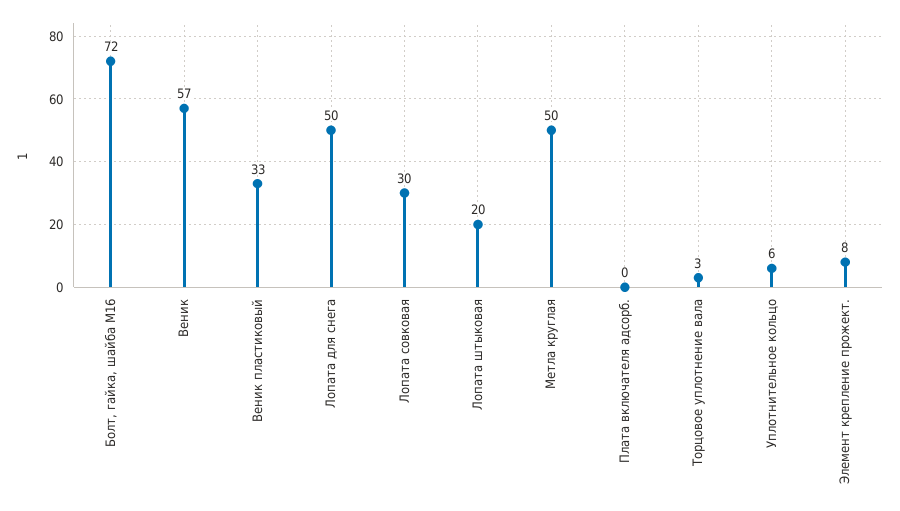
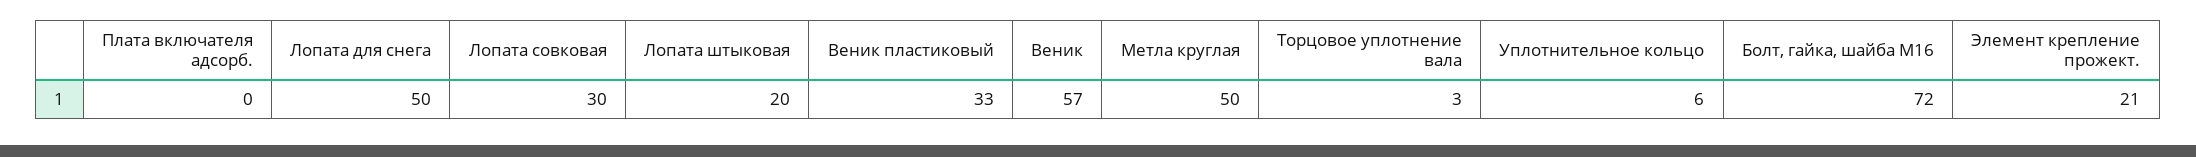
Элемент крепление прожект.: 8 -> 21

